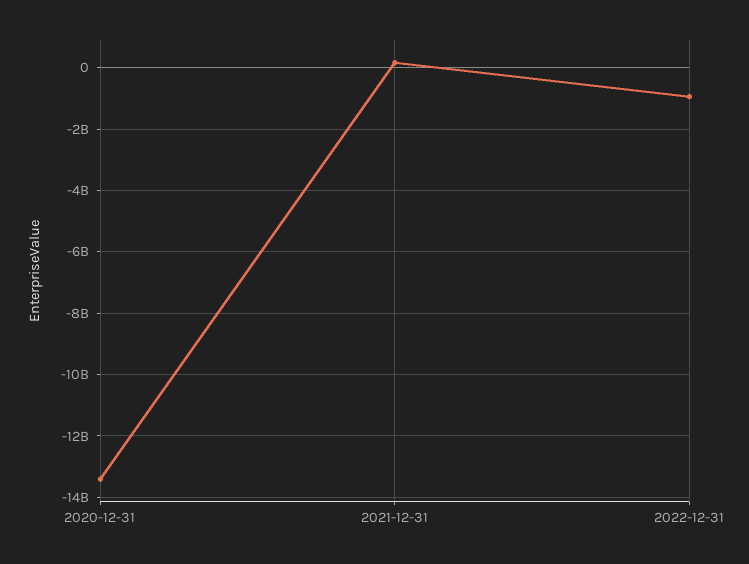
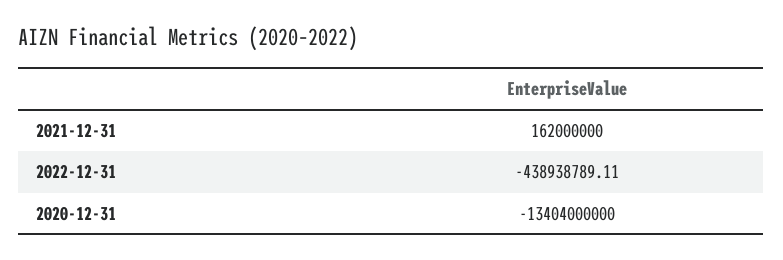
2022-12-31: -1000000000 -> -438938789.11

